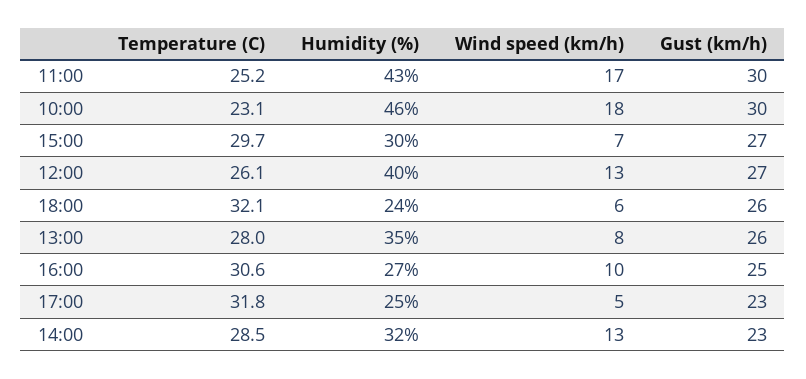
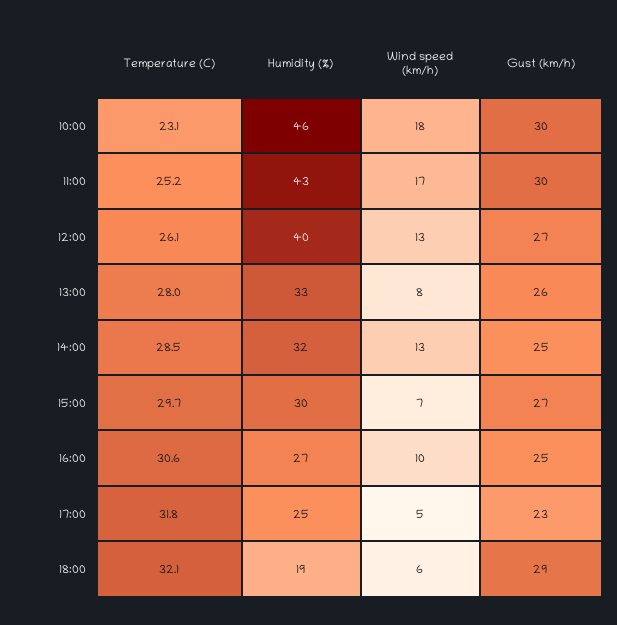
Humidity (%), 18:00: 24 -> 19
Gust (km/h), 18:00: 26 -> 29
Humidity (%), 13:00: 35 -> 33
Gust (km/h), 14:00: 23 -> 25

